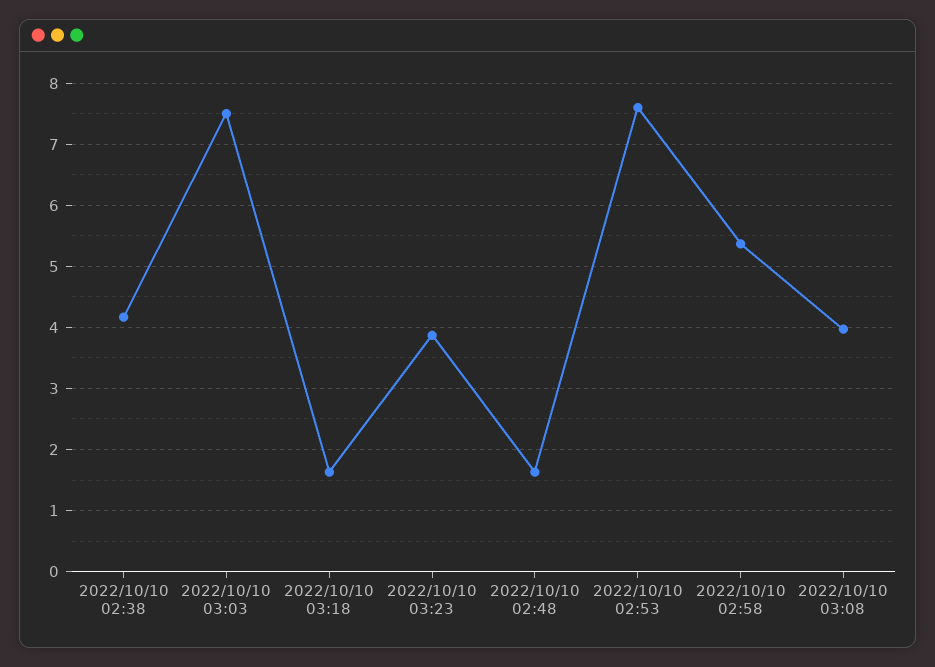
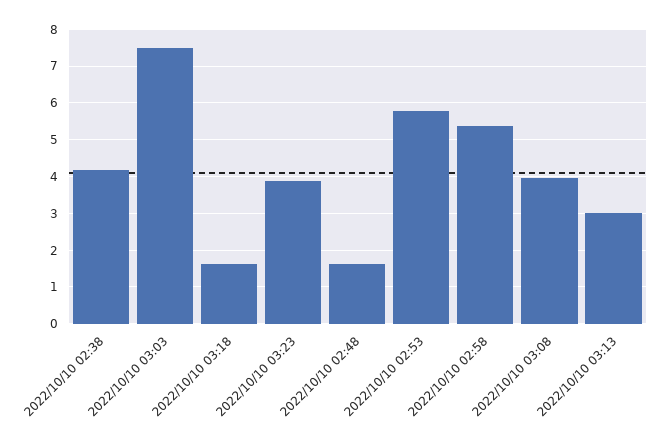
2022/10/10 02:53: 7.6 -> 5.8
2022/10/10 03:13: none -> 3

